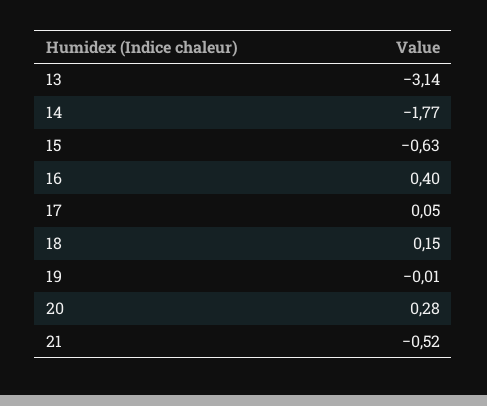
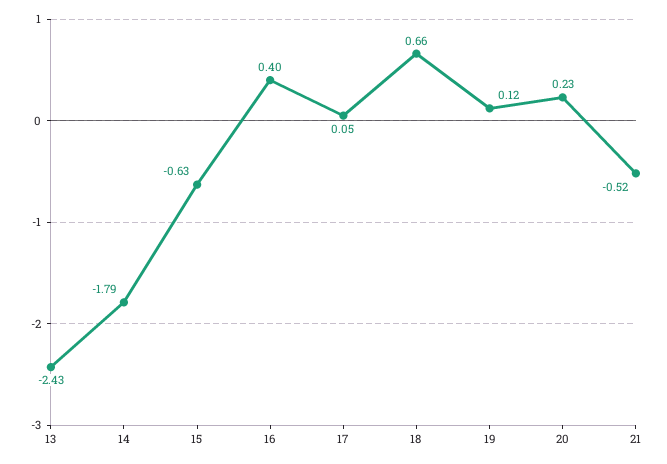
13: -3.14 -> -2.43
14: -1.77 -> -1.79
18: 0.15 -> 0.66
19: -0.01 -> 0.12
20: 0.28 -> 0.23

